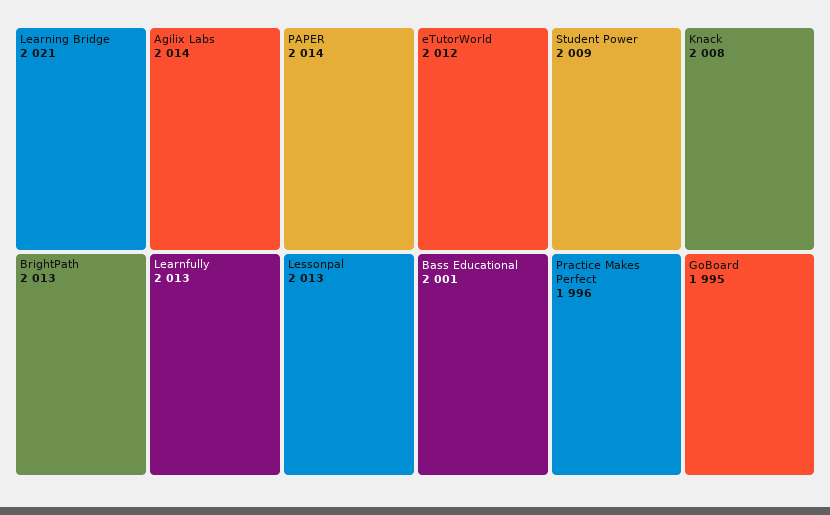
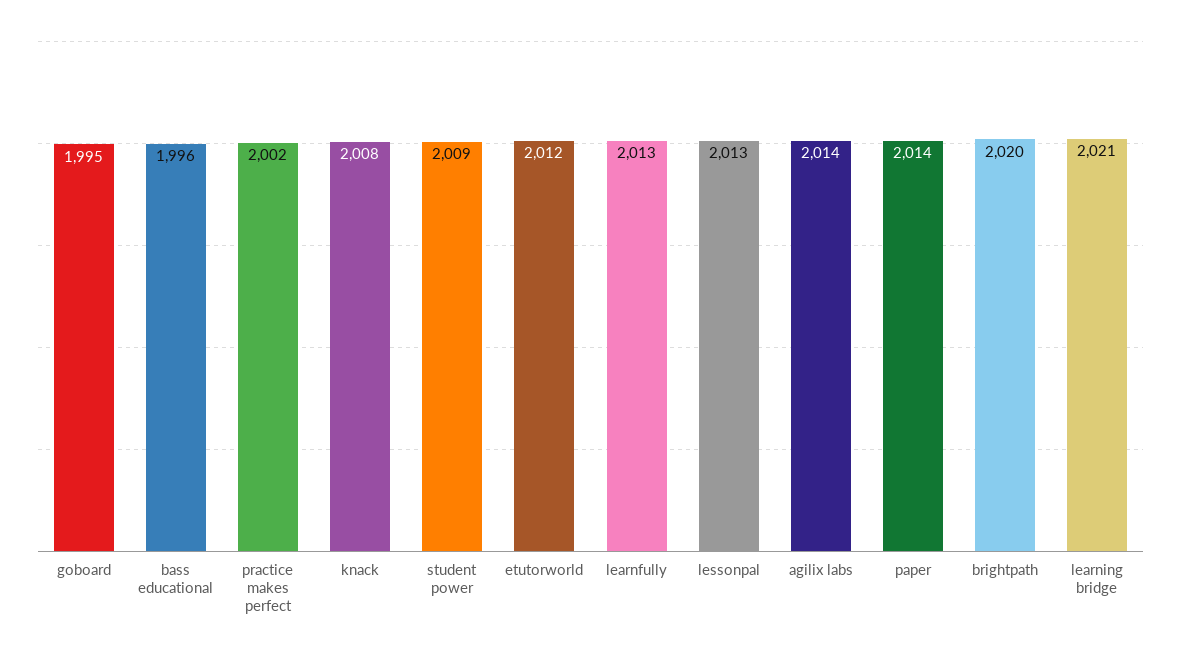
BrightPath: 2013 -> 2020
Bass Educational: 2001 -> 1996
Practice Makes Perfect: 1996 -> 2002

